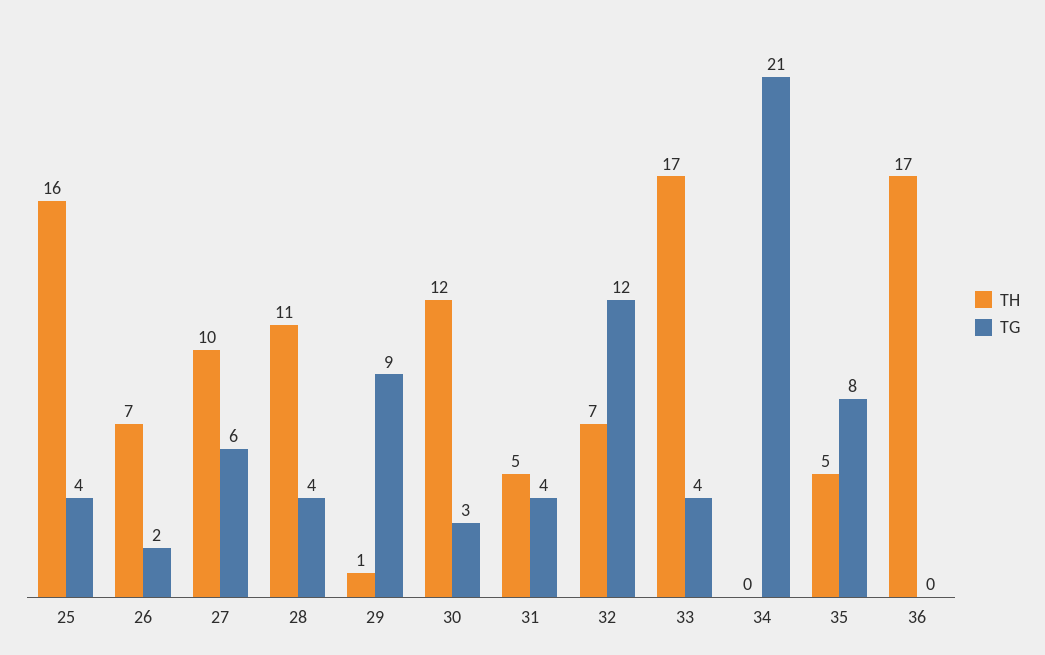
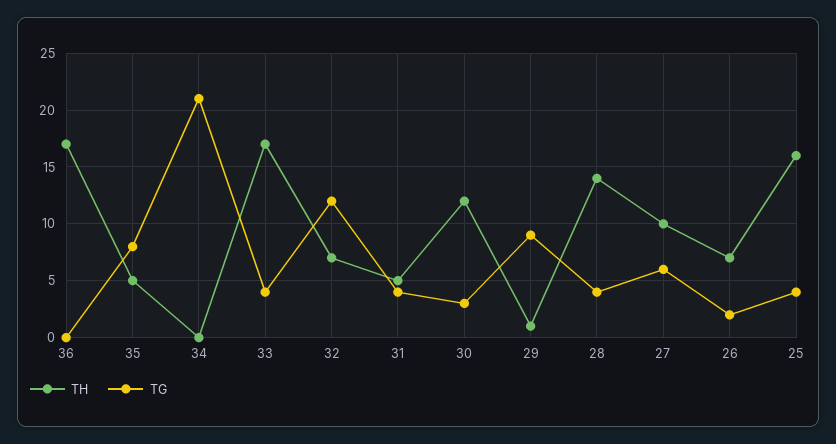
TH, 28: 11 -> 14

